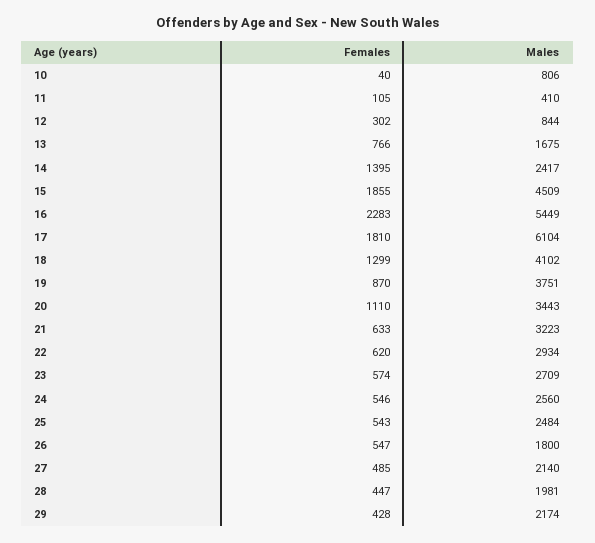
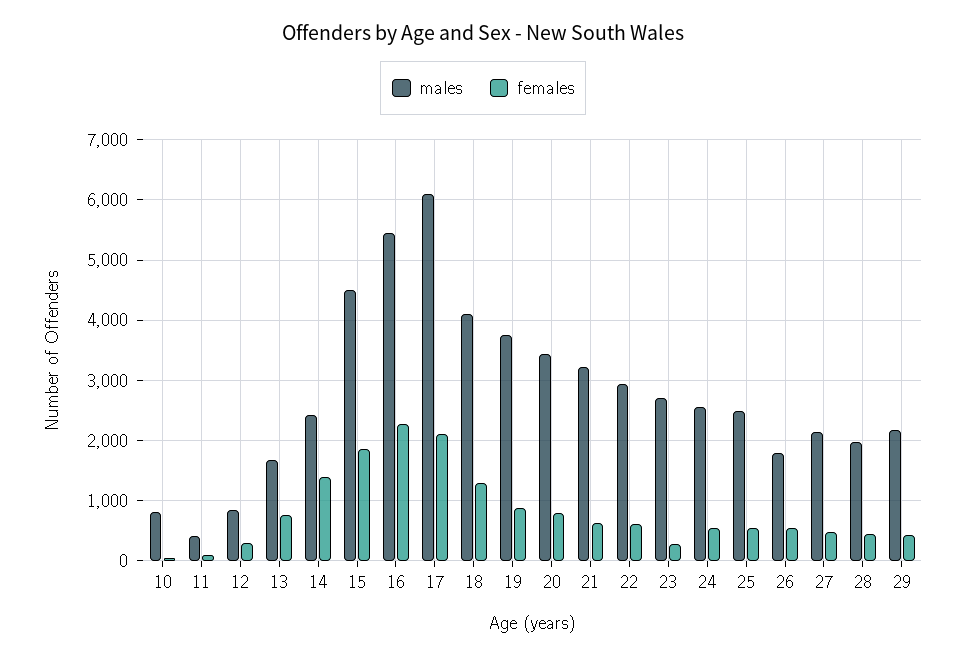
Females, 17: 1810 -> 2100
Females, 20: 1110 -> 800
Females, 23: 574 -> 300

